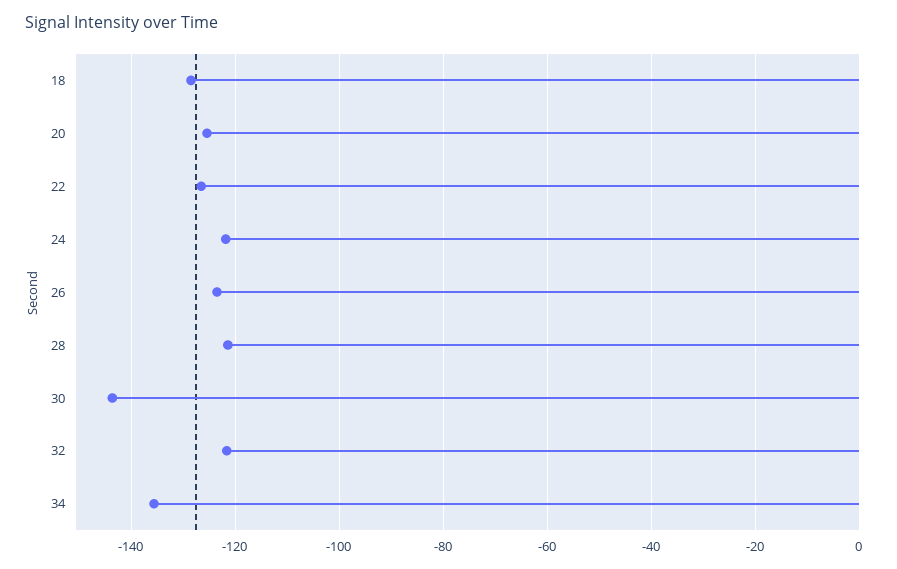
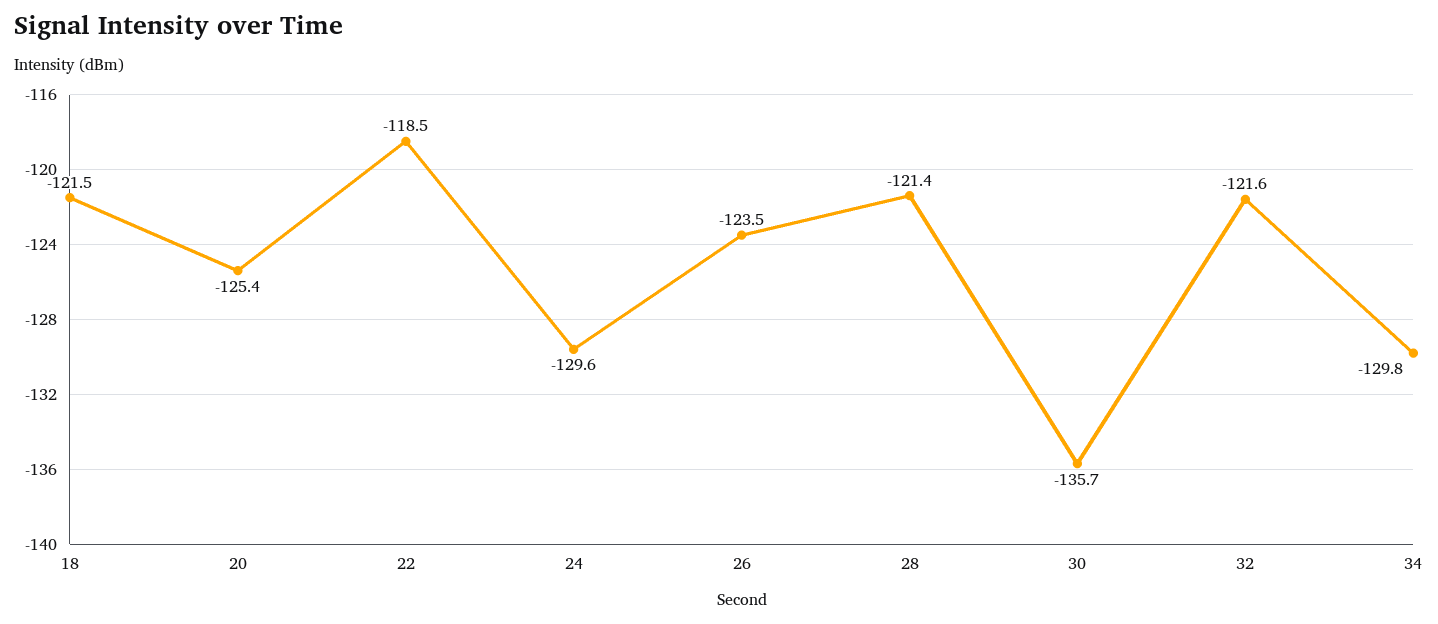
18: -128 -> -121.5
22: -126 -> -118.5
24: -122 -> -129.6
30: -144 -> -135.7
34: -136 -> -129.8

